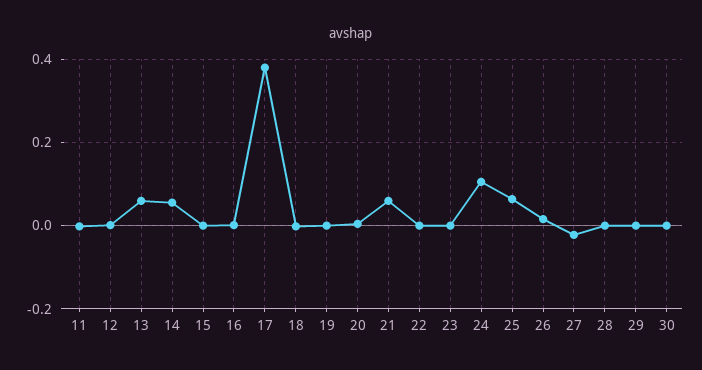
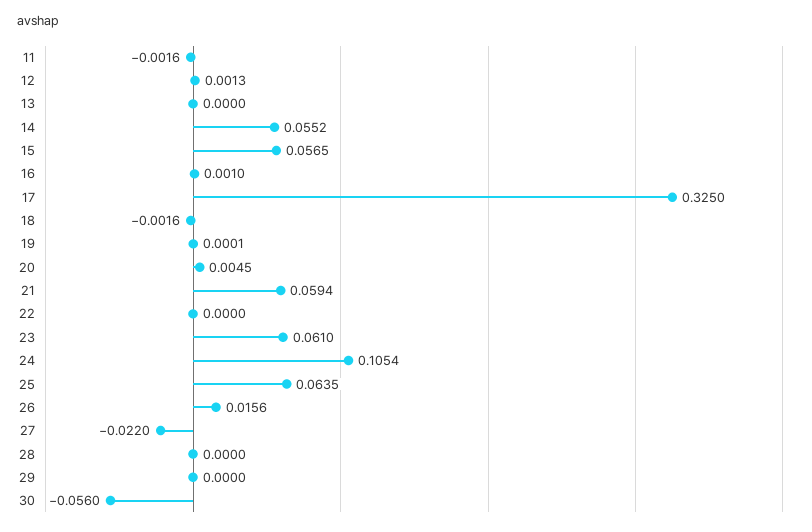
13: 0.06 -> 0
15: 0 -> 0.0565
17: 0.38 -> 0.325
23: 0 -> 0.061
30: 0 -> -0.056

